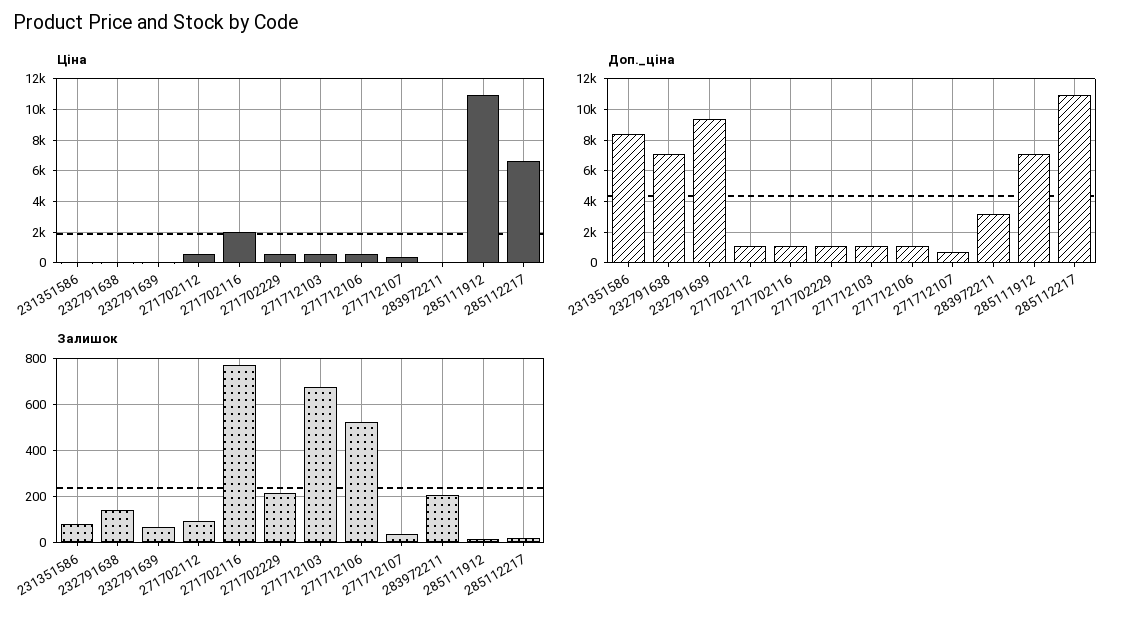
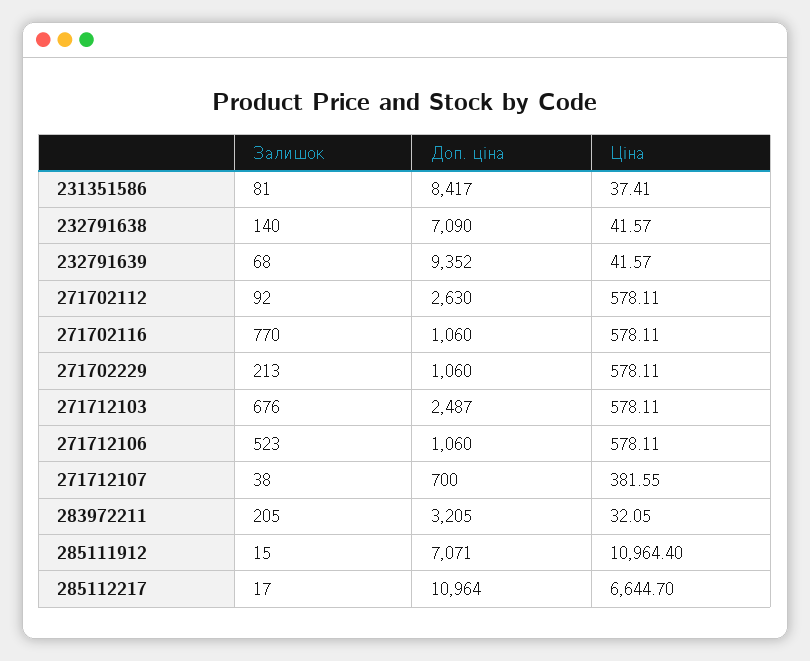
Ціна, 271702116: 2000 -> 578.11
Доп._ціна, 271702112: 1000 -> 2630
Доп._ціна, 271712103: 1000 -> 2487

